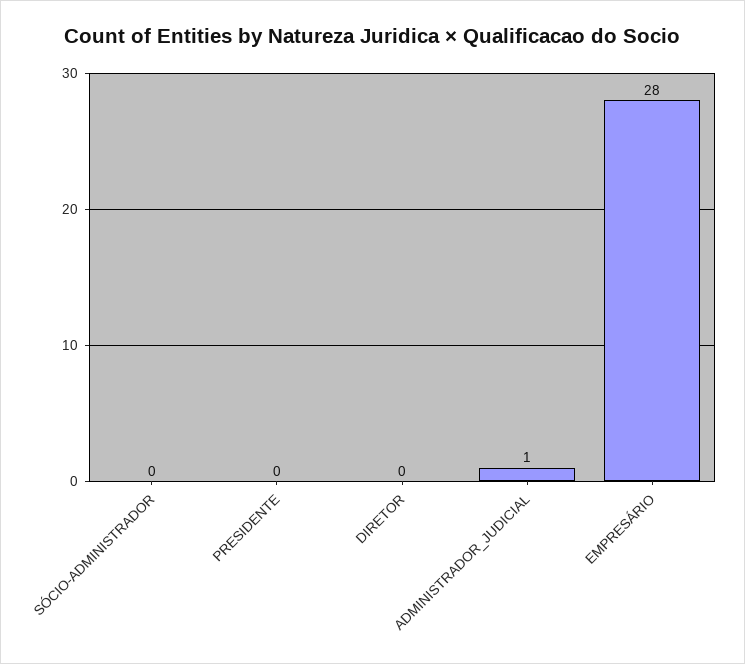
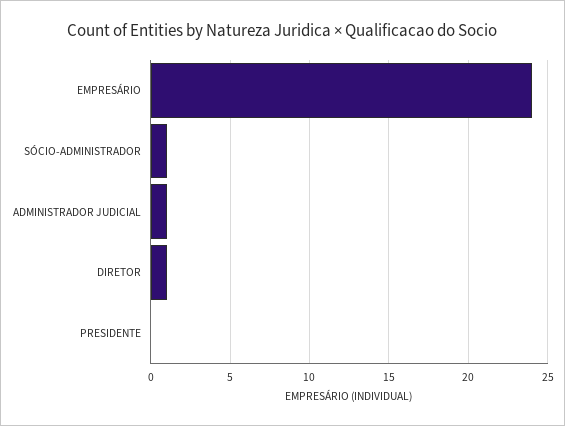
SÓCIO-ADMINISTRADOR: 0 -> 1
DIRETOR: 0 -> 1
EMPRESÁRIO: 28 -> 24

